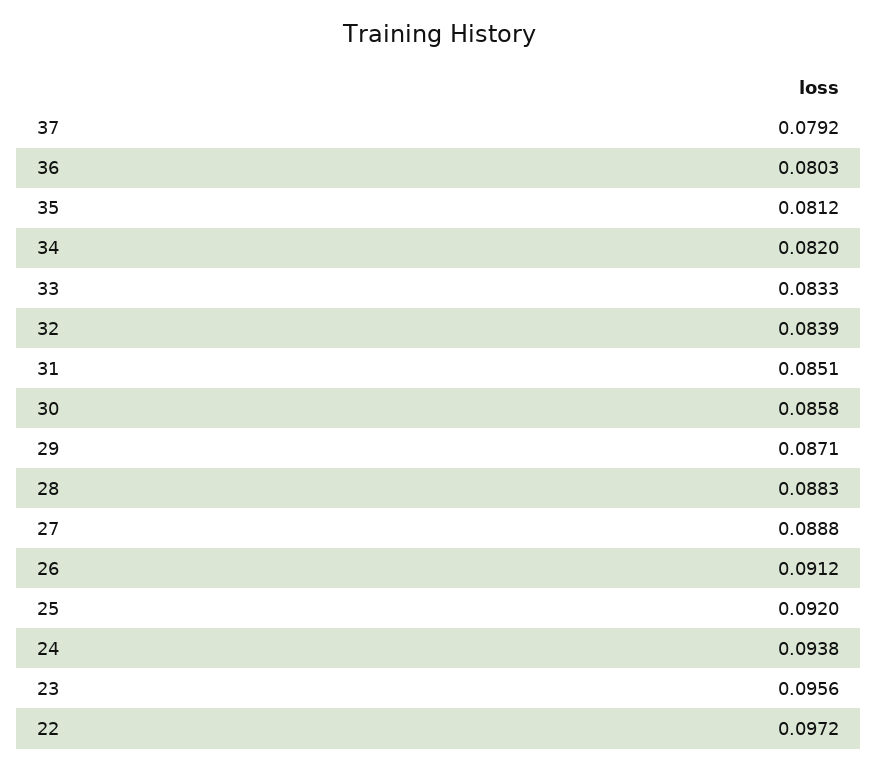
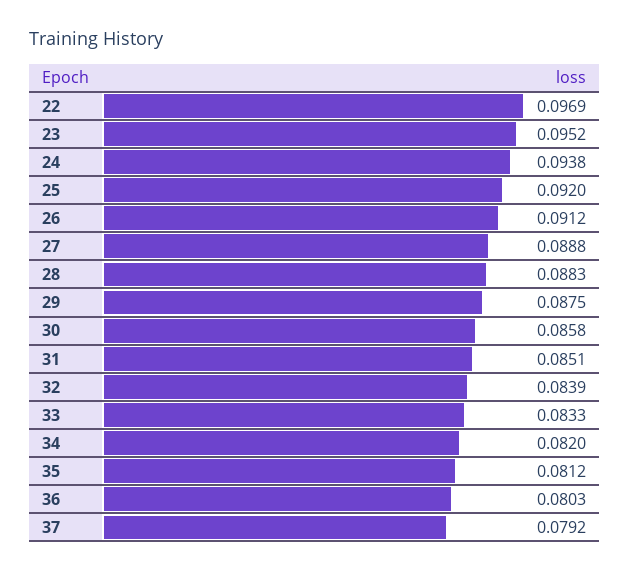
29: 0.0871 -> 0.0875
23: 0.0956 -> 0.0952
22: 0.0972 -> 0.0969

